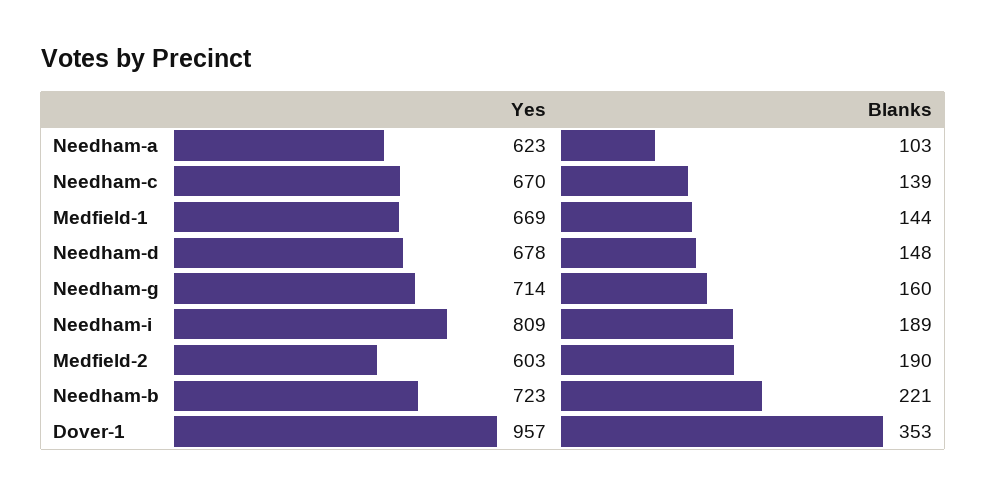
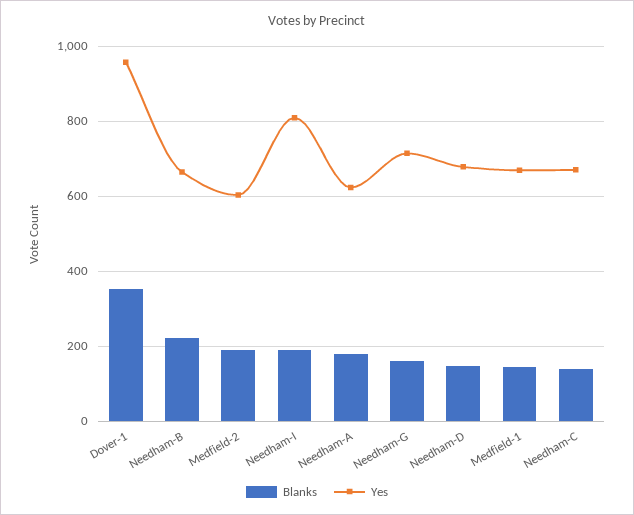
Blanks, Needham-a: 103 -> 180
Yes, Needham-b: 723 -> 660

